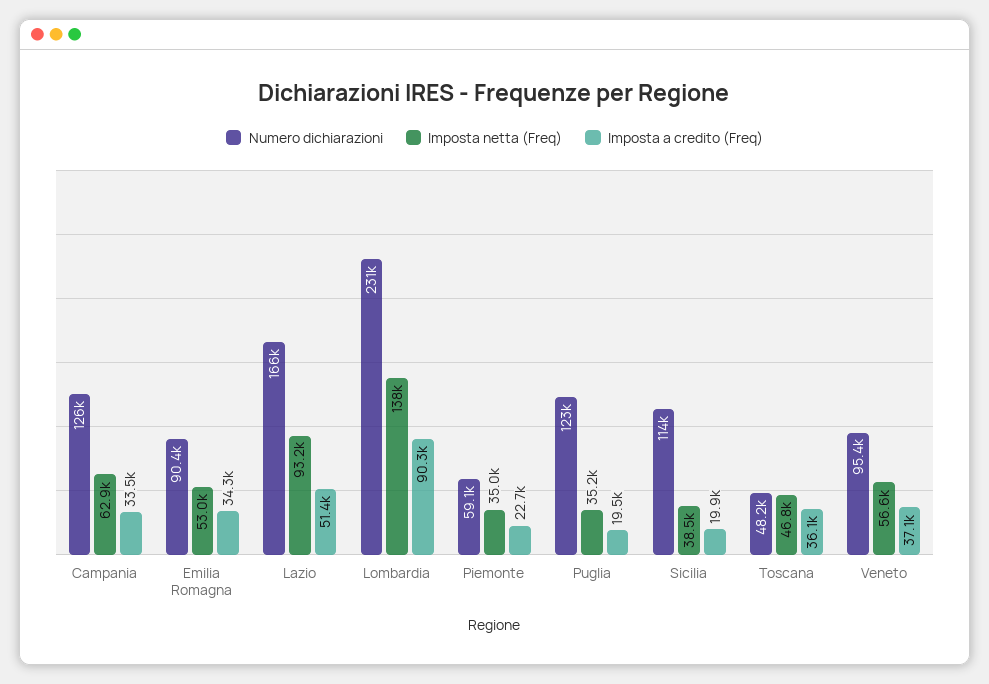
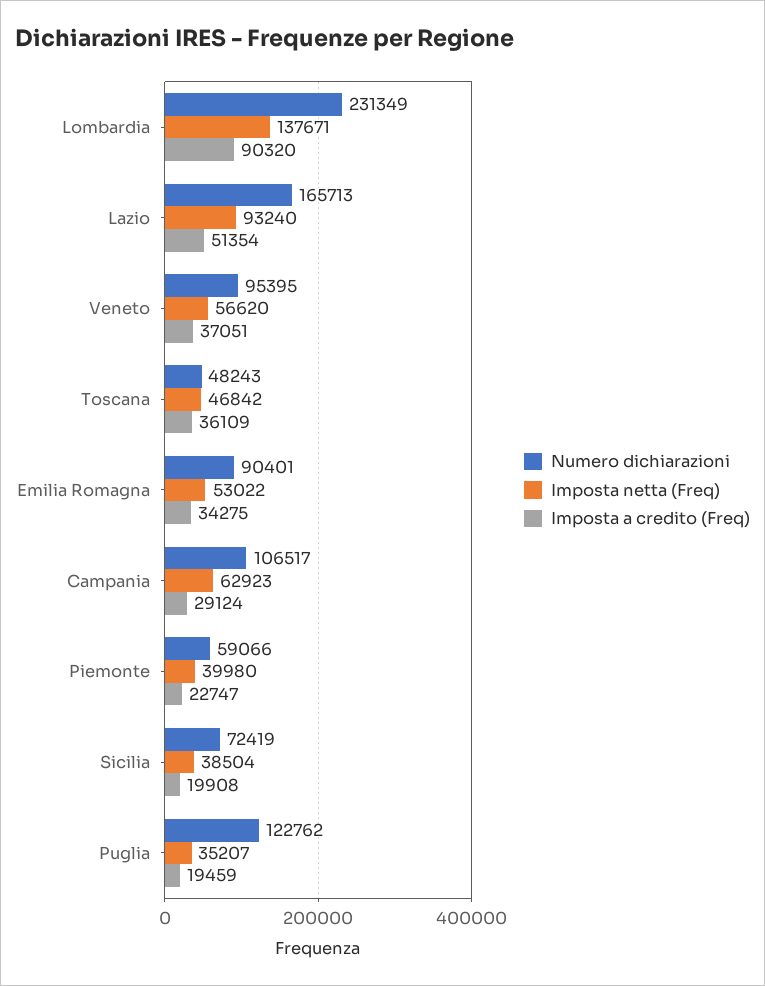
Numero dichiarazioni, Campania: 126000 -> 106517
Imposta a credito (Freq), Campania: 33500 -> 29124
Imposta netta (Freq), Piemonte: 35000 -> 39980
Numero dichiarazioni, Sicilia: 114000 -> 72419

